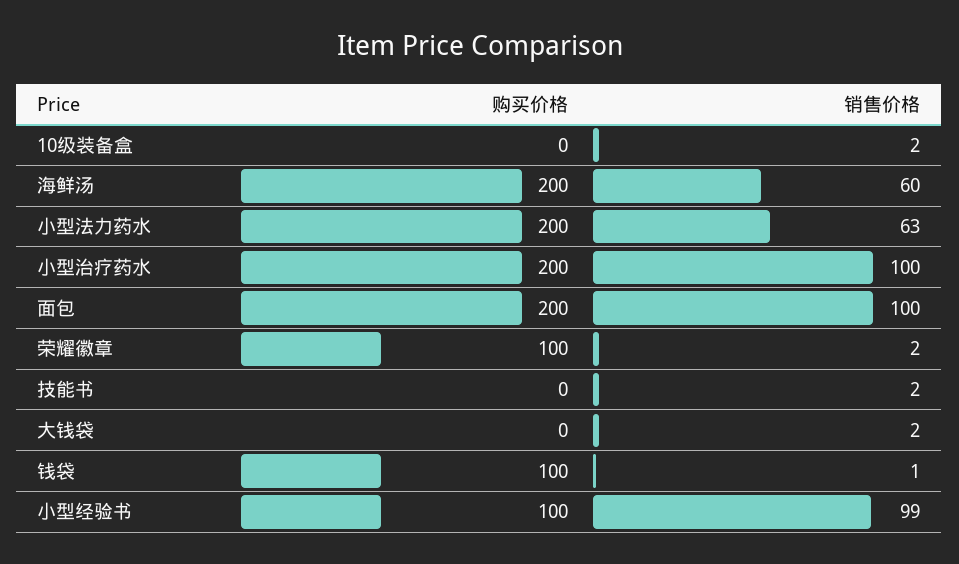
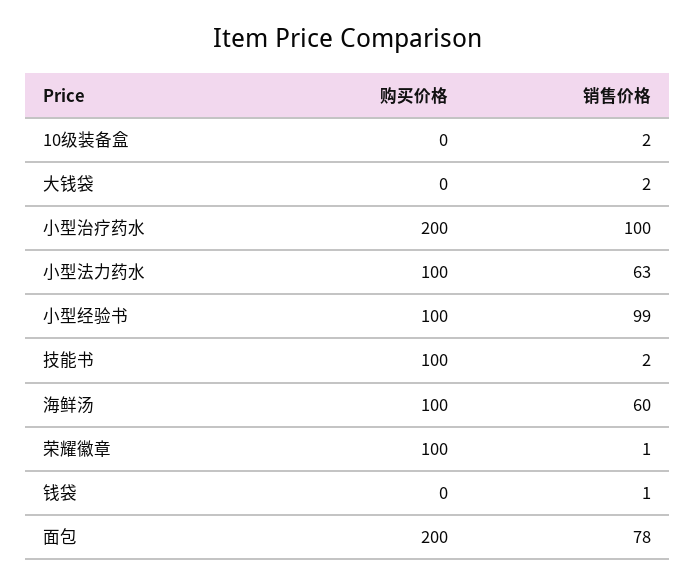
购买价格, 海鲜汤: 200 -> 100
购买价格, 小型法力药水: 200 -> 100
销售价格, 面包: 100 -> 78
销售价格, 荣耀徽章: 2 -> 1
购买价格, 技能书: 0 -> 100
购买价格, 钱袋: 100 -> 0

